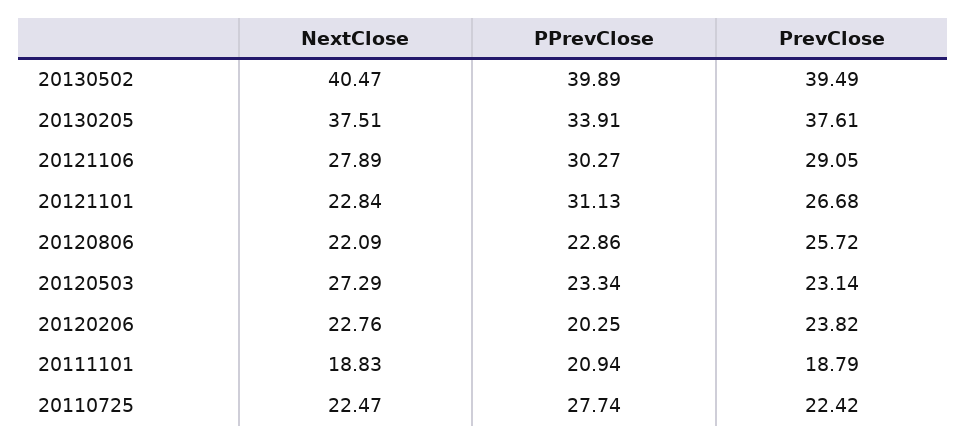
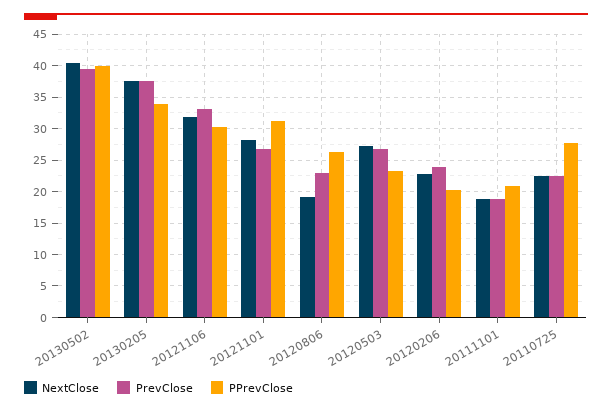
NextClose, 20121106: 27.89 -> 32
PrevClose, 20121106: 29.05 -> 33
NextClose, 20121101: 22.84 -> 28
NextClose, 20120806: 22.09 -> 19
PPrevClose, 20120806: 22.86 -> 26
PrevClose, 20120806: 25.72 -> 23
PrevClose, 20120503: 23.14 -> 27

